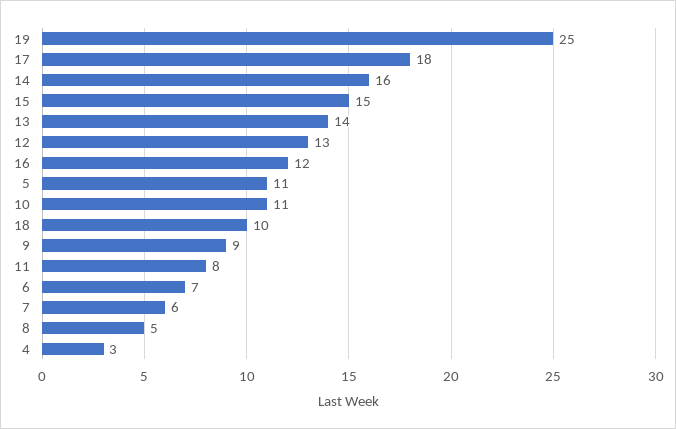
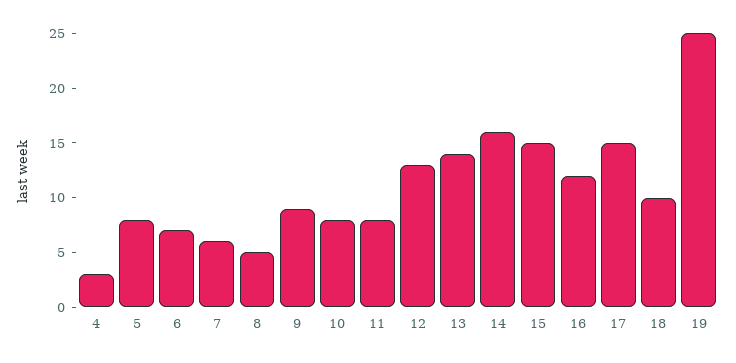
17: 18 -> 15
5: 11 -> 8
10: 11 -> 8

